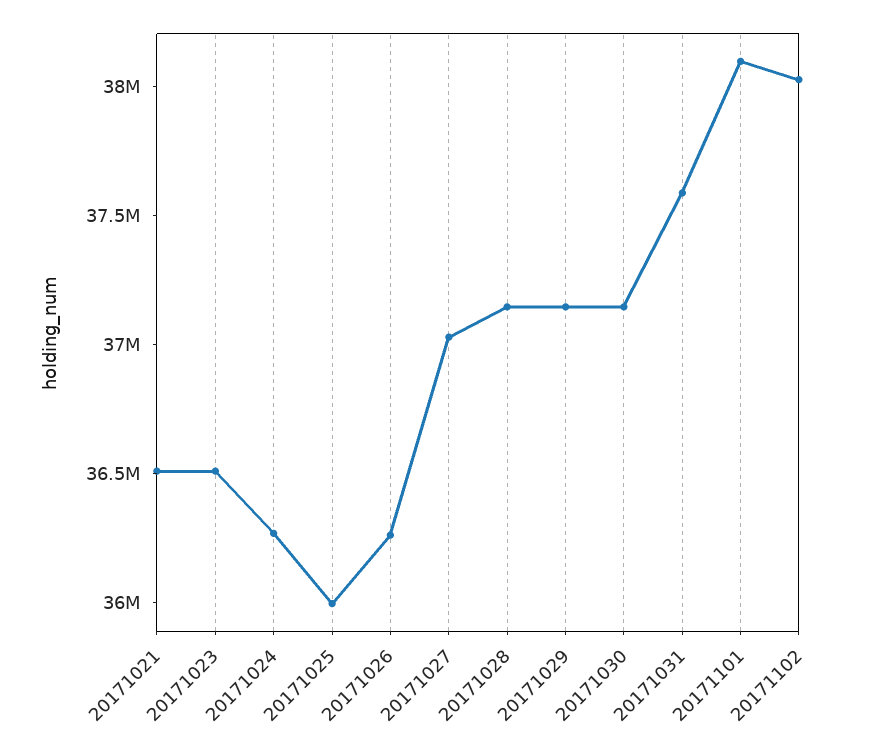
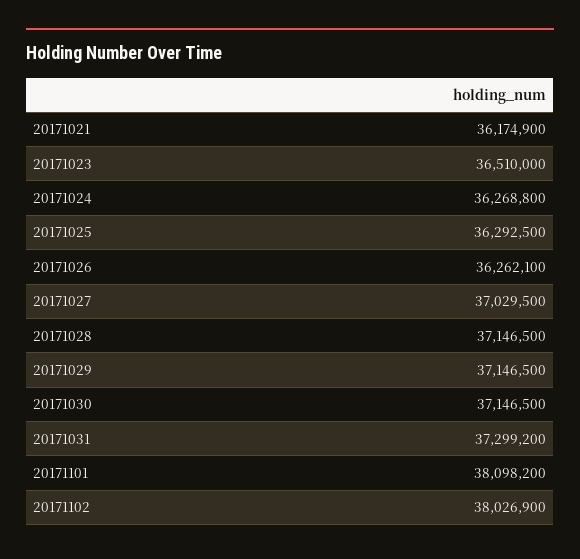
20171021: 36500000 -> 36174900
20171025: 36000000 -> 36292500
20171031: 37600000 -> 37299200

